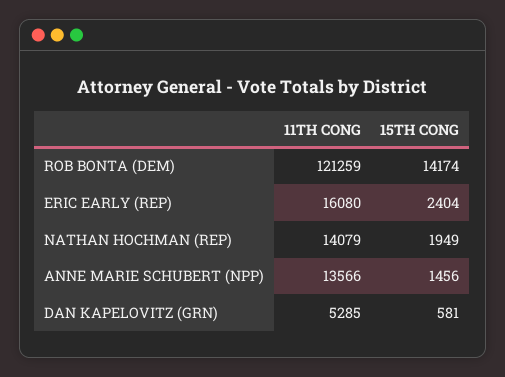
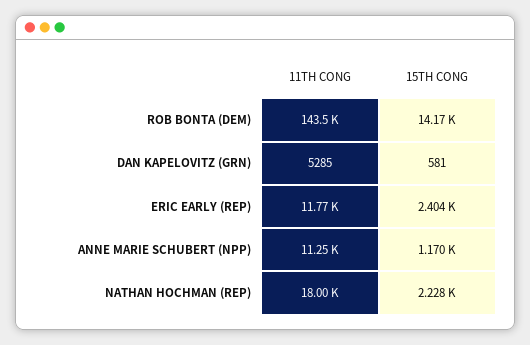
11TH CONG, ROB BONTA (DEM): 121259 -> 143500
11TH CONG, ERIC EARLY (REP): 16080 -> 11770
11TH CONG, NATHAN HOCHMAN (REP): 14079 -> 18000
15TH CONG, NATHAN HOCHMAN (REP): 1949 -> 2228
11TH CONG, ANNE MARIE SCHUBERT (NPP): 13566 -> 11250
15TH CONG, ANNE MARIE SCHUBERT (NPP): 1456 -> 1170

